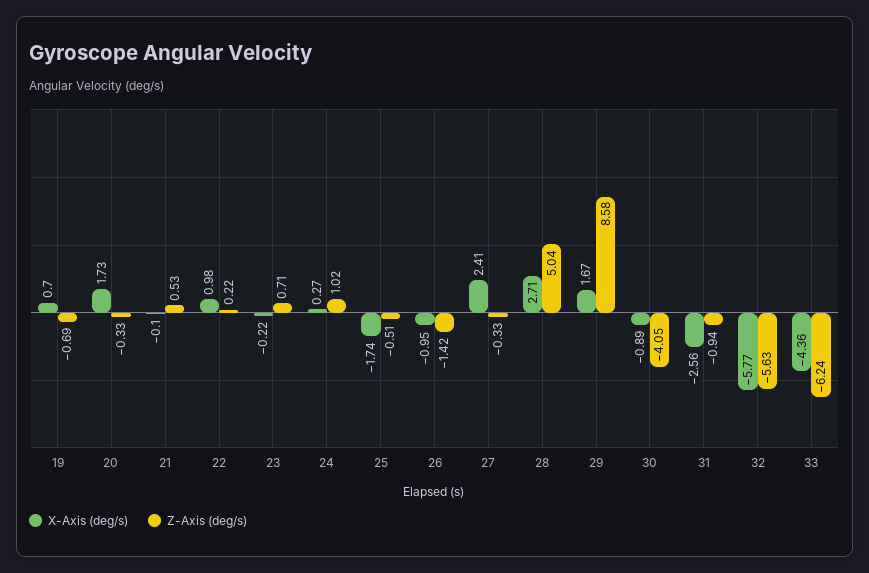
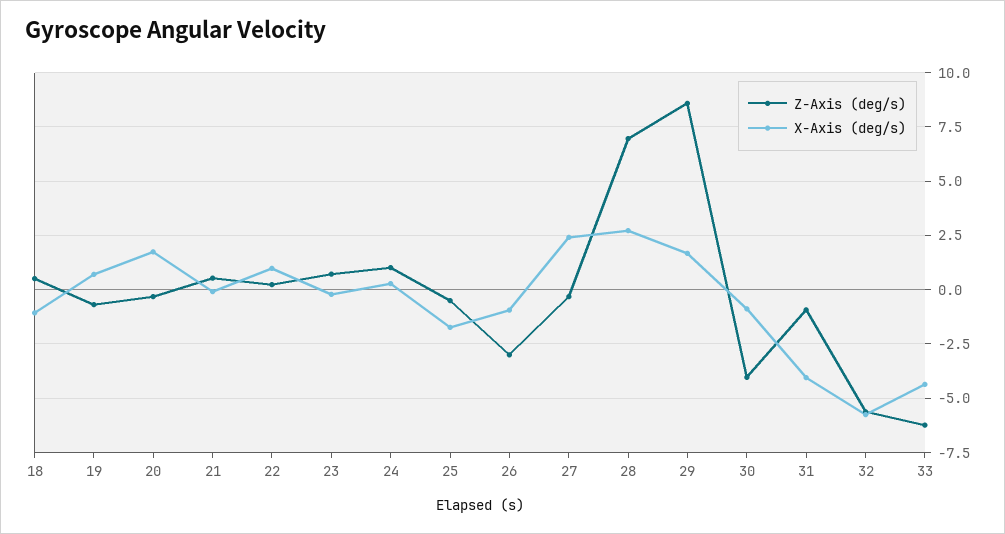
Z-Axis (deg/s), 26: -1.42 -> -3
Z-Axis (deg/s), 28: 5.04 -> 7
X-Axis (deg/s), 31: -2.56 -> -4
Z-Axis (deg/s), 18: none -> 0.5
X-Axis (deg/s), 18: none -> -1

